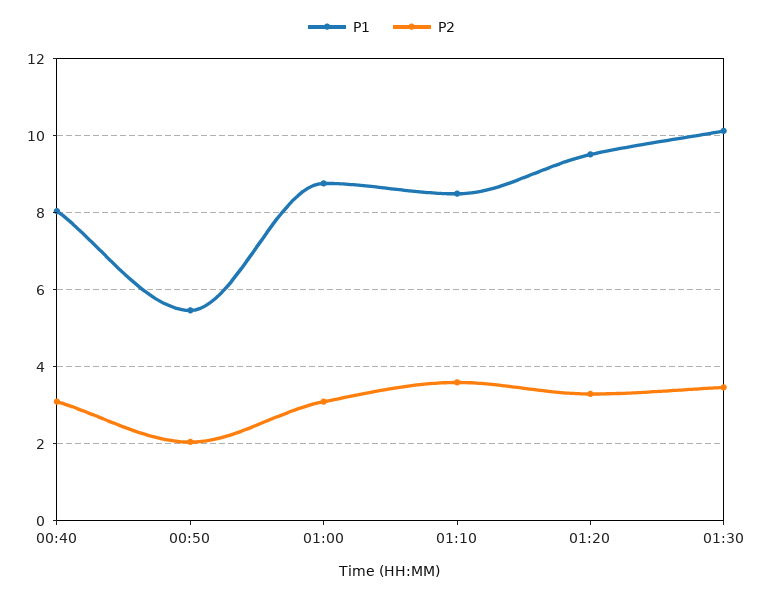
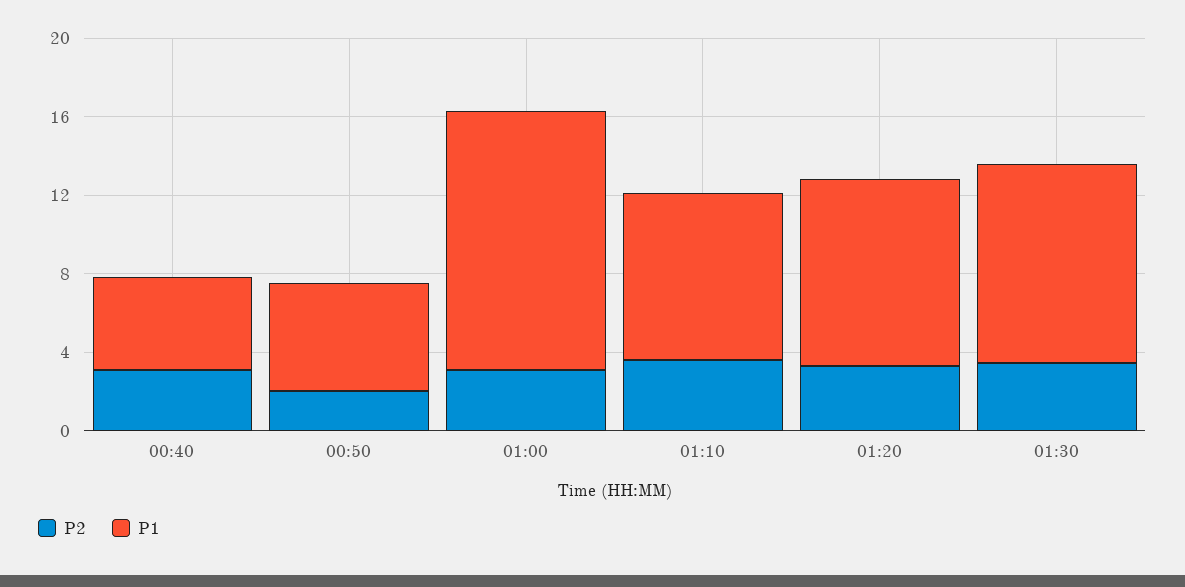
P1, 00:40: 8 -> 5
P1, 01:00: 8.8 -> 13

